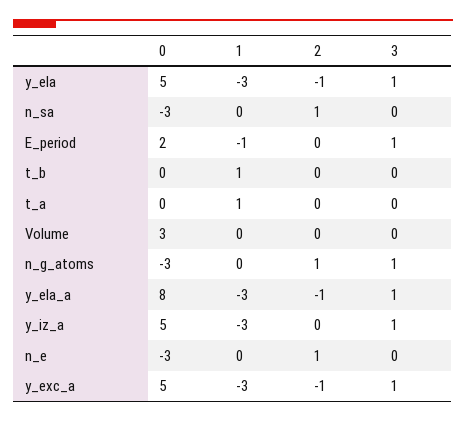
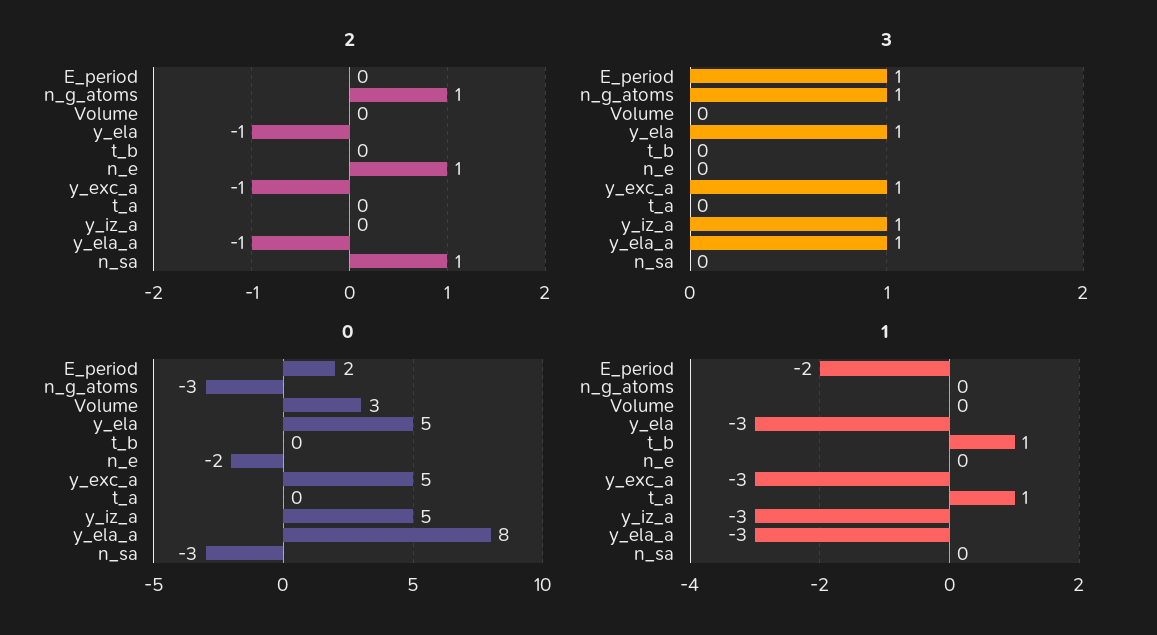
1, E_period: -1 -> -2
0, n_e: -3 -> -2

